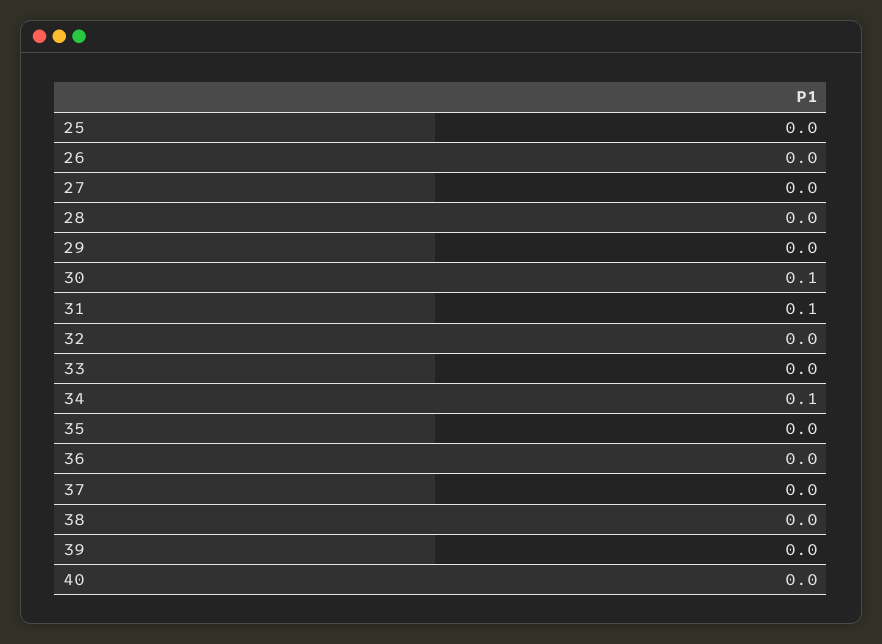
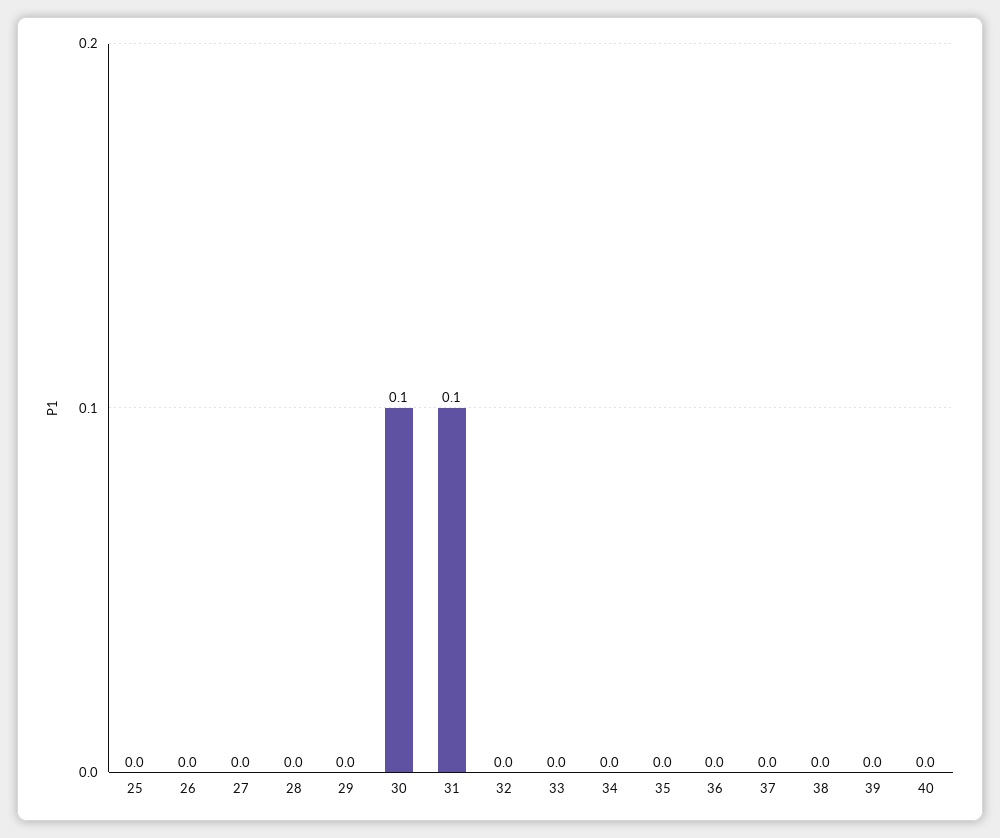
34: 0.1 -> 0

